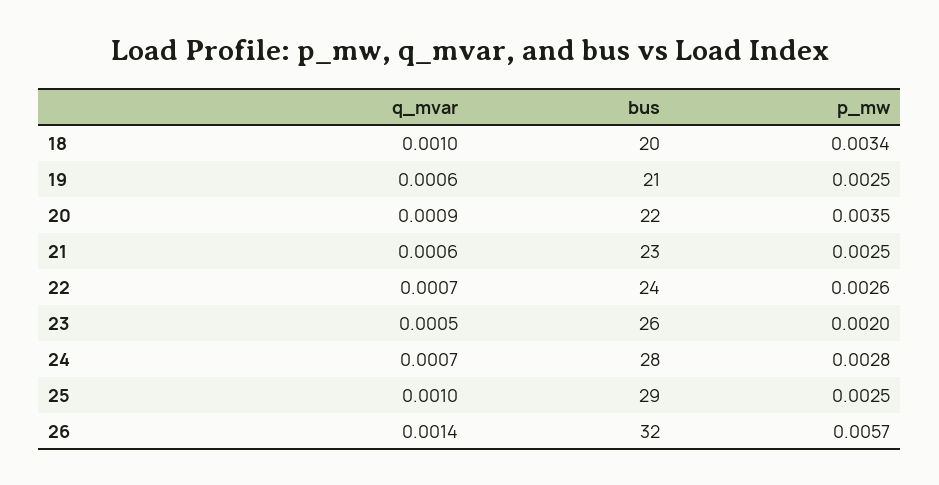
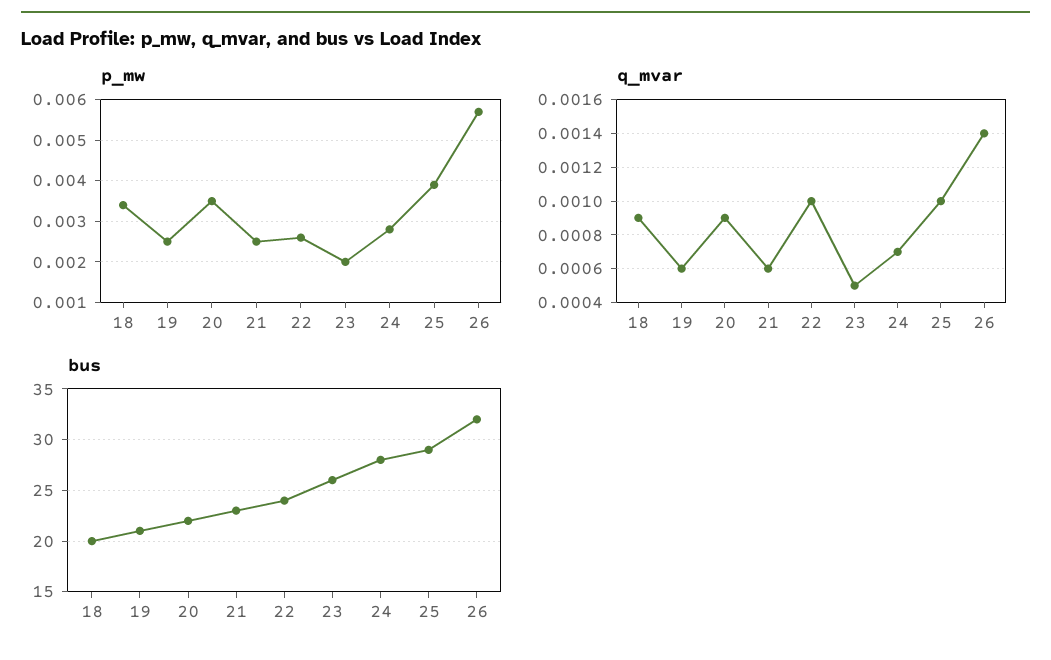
q_mvar, 18: 0.001 -> 0.0009
q_mvar, 22: 0.0007 -> 0.001
p_mw, 25: 0.0025 -> 0.004

